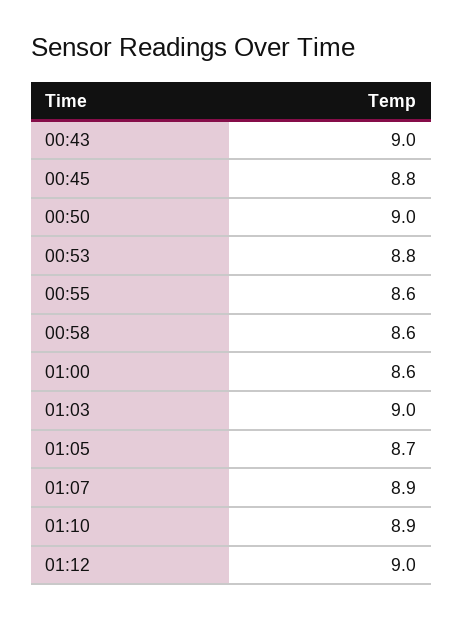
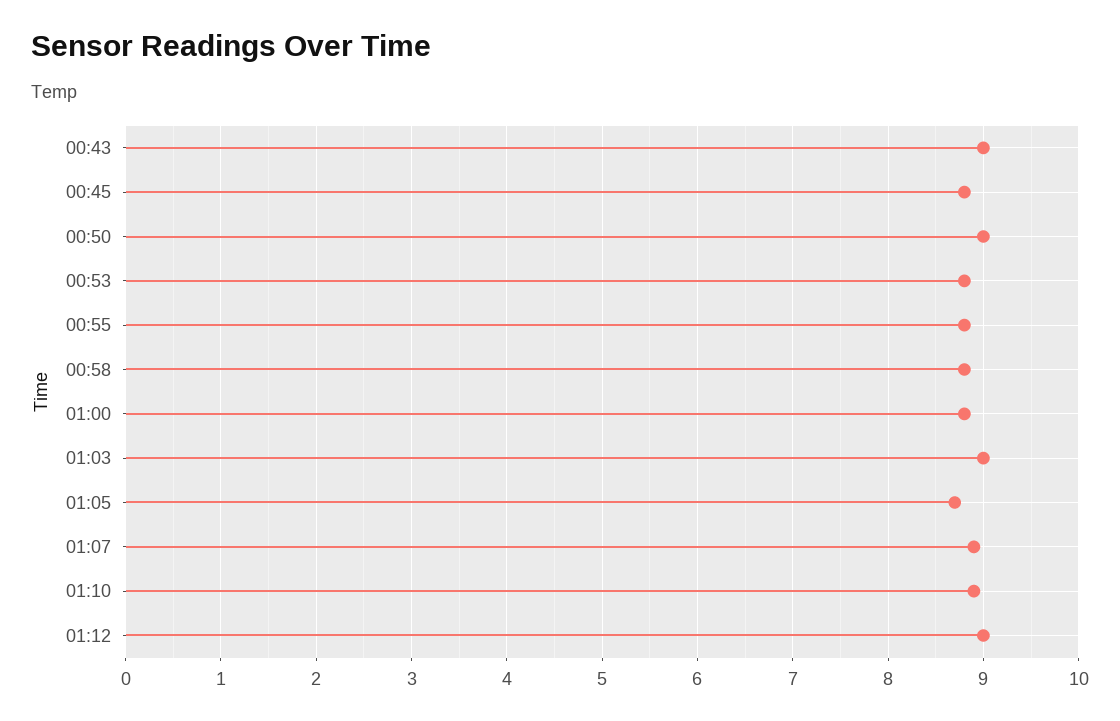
00:55: 8.6 -> 8.8
00:58: 8.6 -> 8.8
01:00: 8.6 -> 8.8

